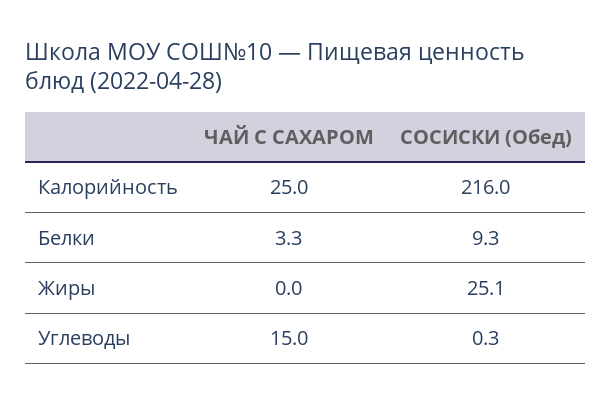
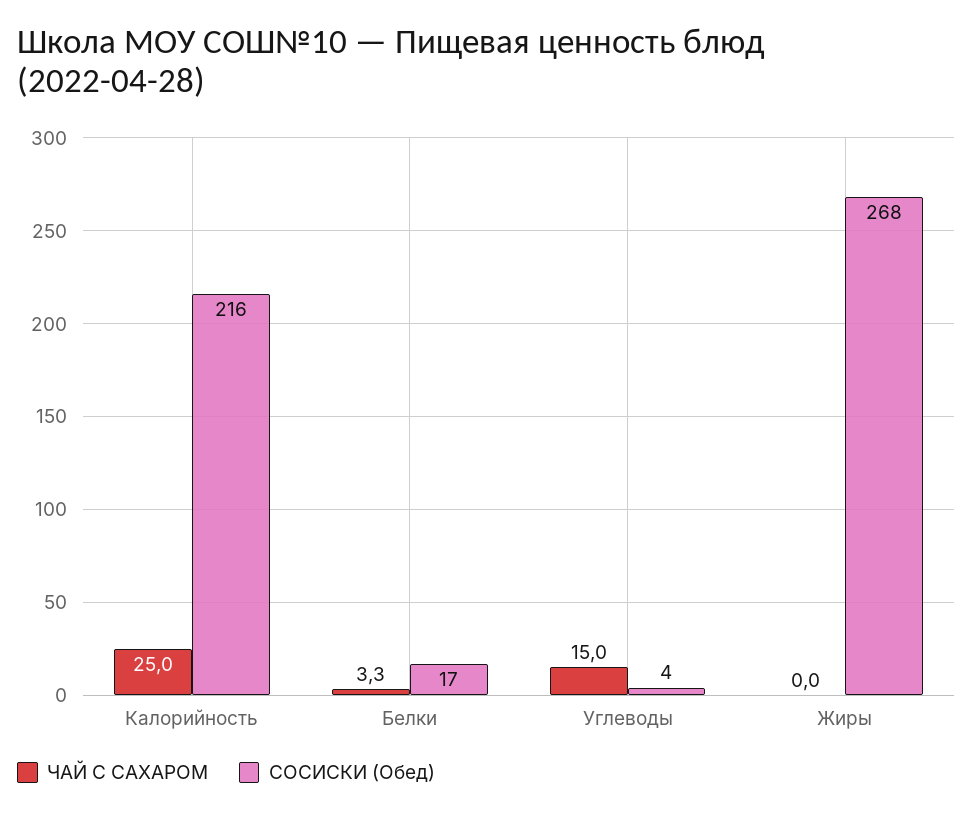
СОСИСКИ (Обед), Белки: 9.3 -> 17
СОСИСКИ (Обед), Жиры: 25.1 -> 268
СОСИСКИ (Обед), Углеводы: 0.3 -> 4

